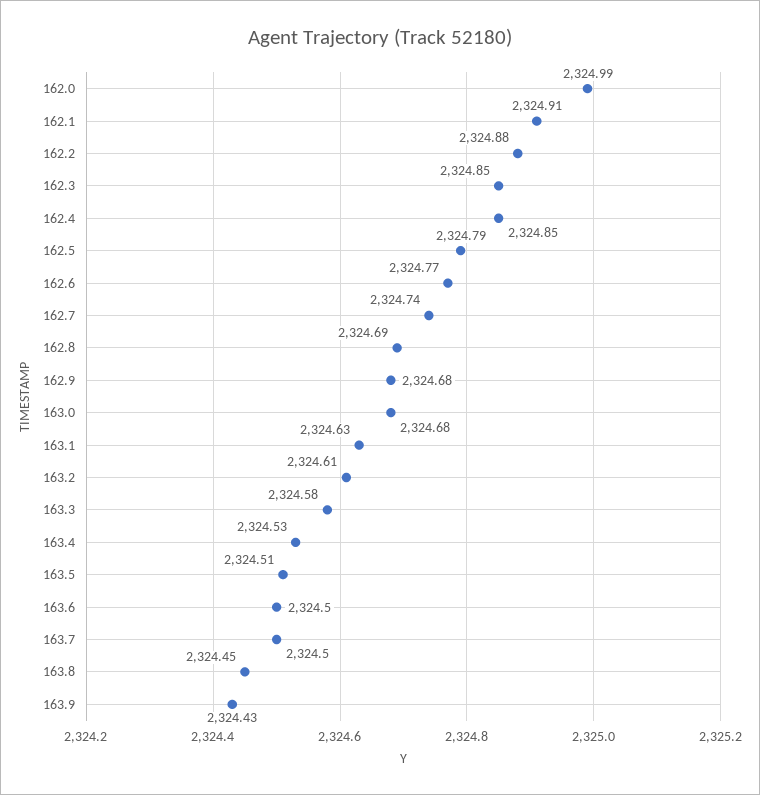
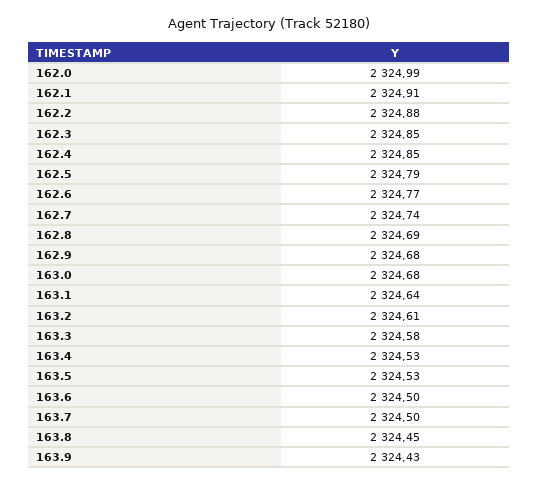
163.1: 2324.63 -> 2324.64
163.5: 2324.51 -> 2324.53

